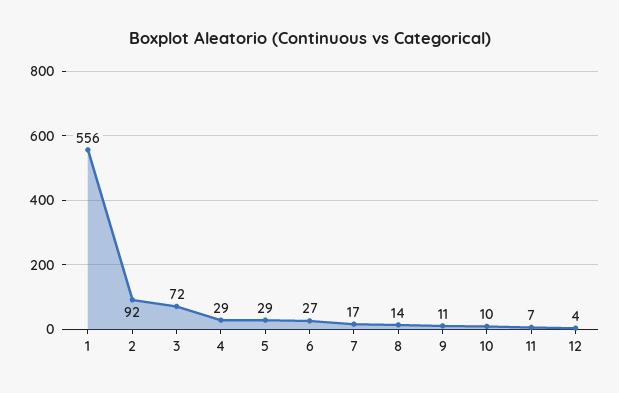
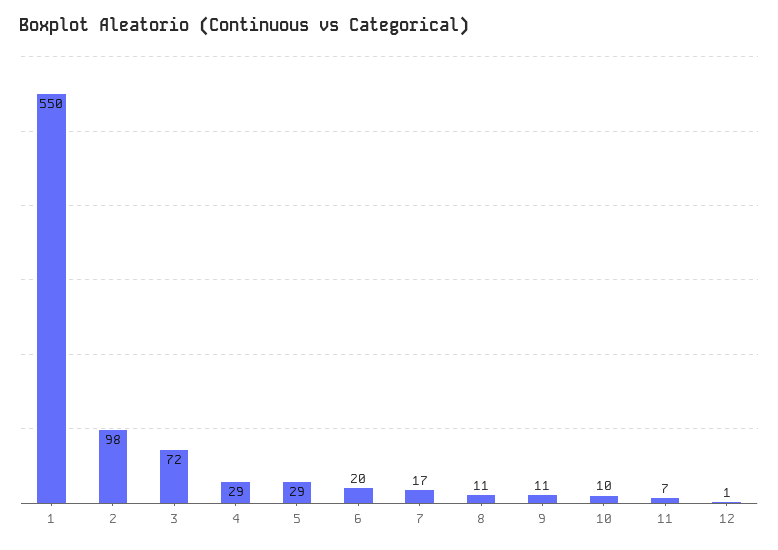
1: 556 -> 550
2: 92 -> 98
6: 27 -> 20
8: 14 -> 11
12: 4 -> 1

